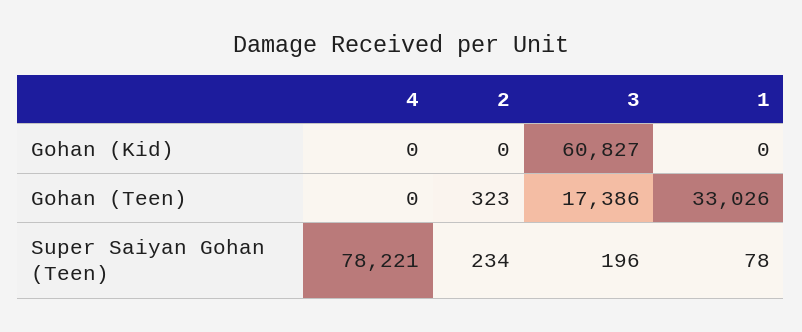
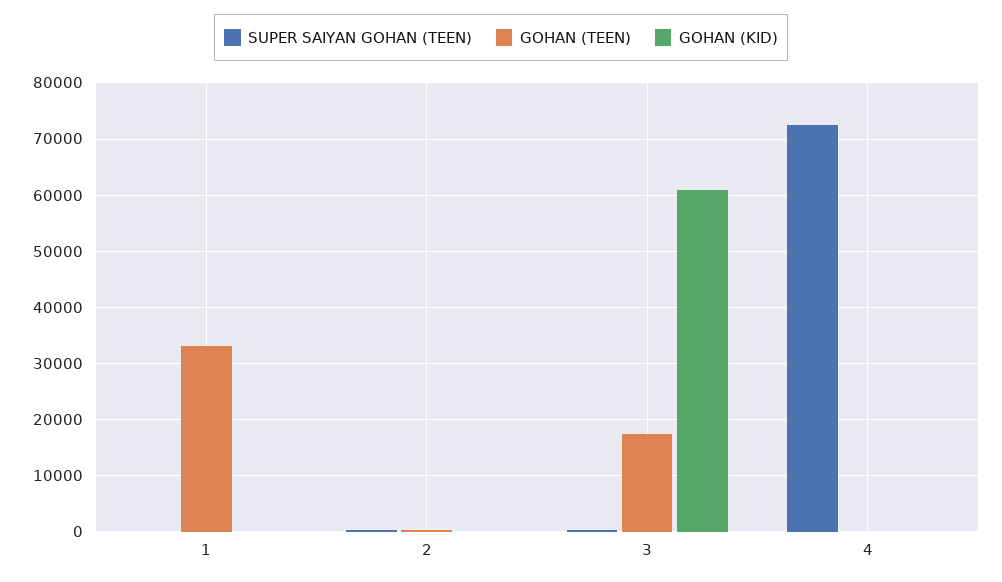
Super Saiyan Gohan (Teen), 4: 78221 -> 72000

